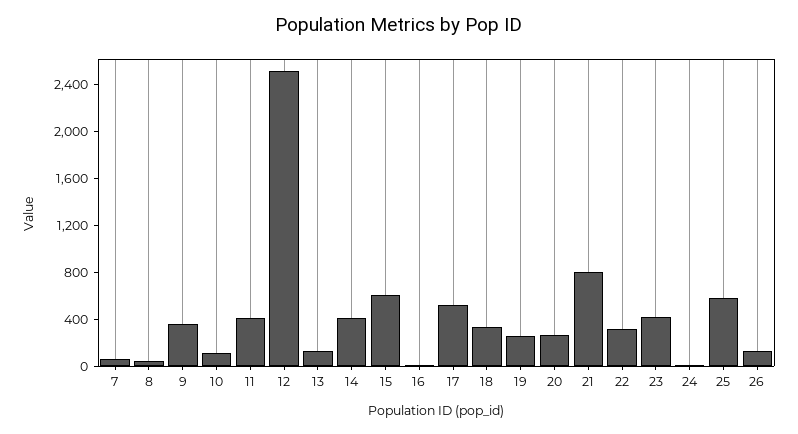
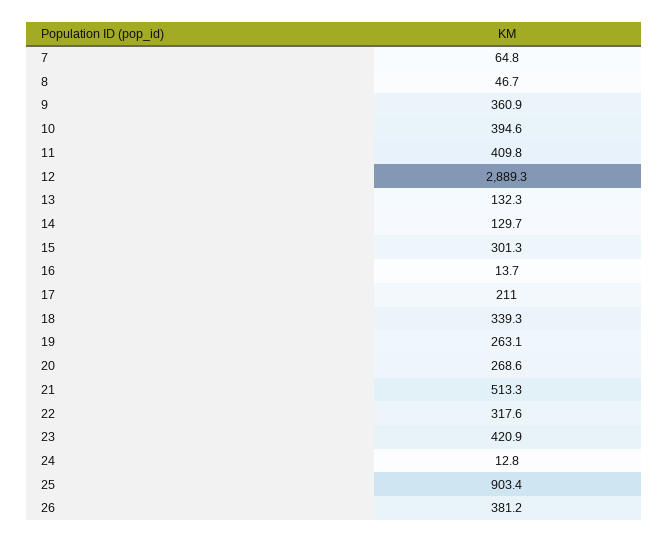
10: 100 -> 394.6
12: 2500 -> 2889.3
14: 400 -> 129.7
15: 600 -> 301.3
17: 500 -> 211
21: 800 -> 513.3
25: 600 -> 903.4
26: 100 -> 381.2

